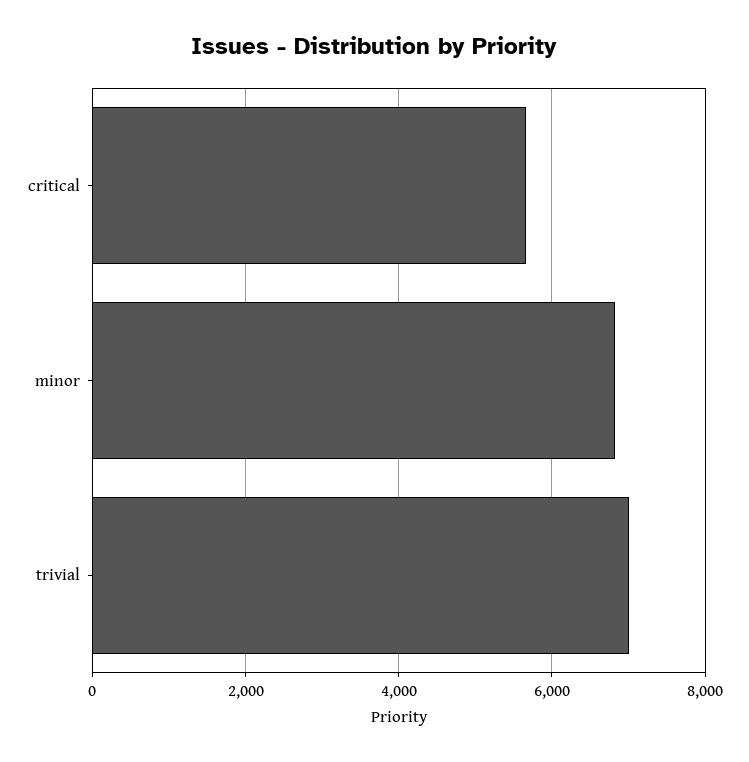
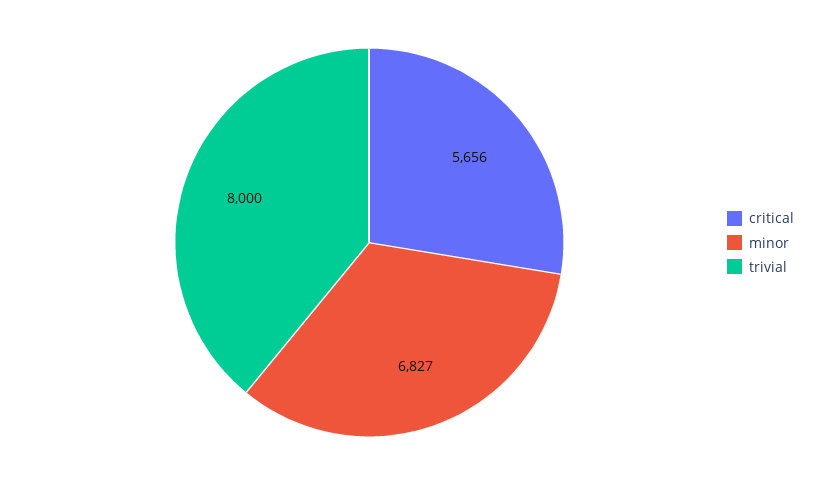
trivial: 7000 -> 8000

